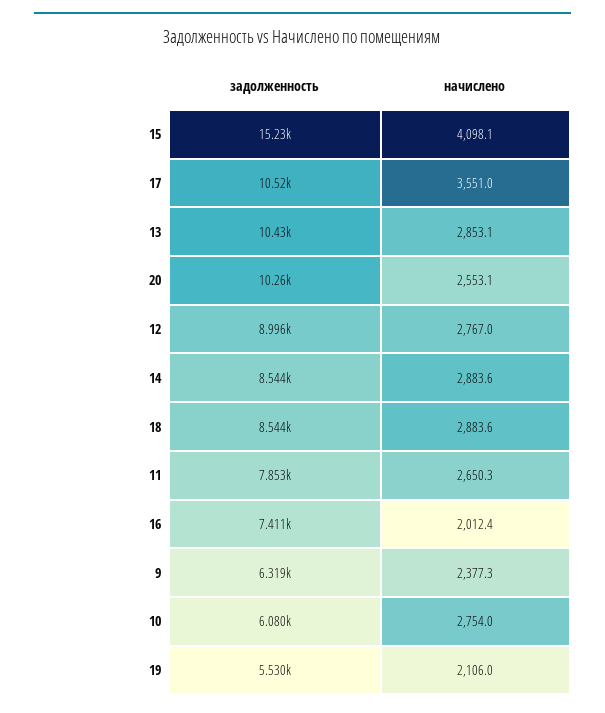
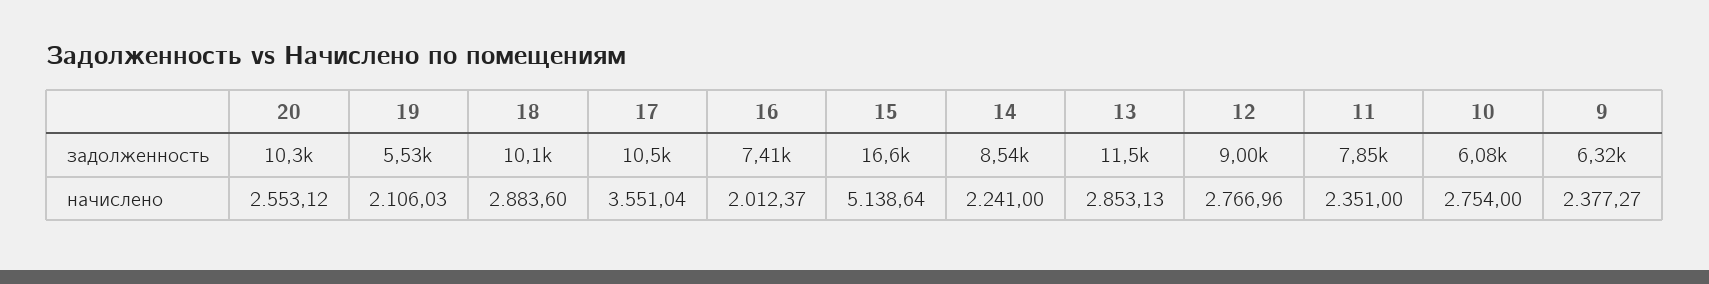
задолженность, 15: 15230 -> 16600
начислено, 15: 4098.1 -> 5138.64
задолженность, 13: 10430 -> 11500
начислено, 14: 2883.6 -> 2241
задолженность, 18: 8544 -> 10100
начислено, 11: 2650.3 -> 2351

